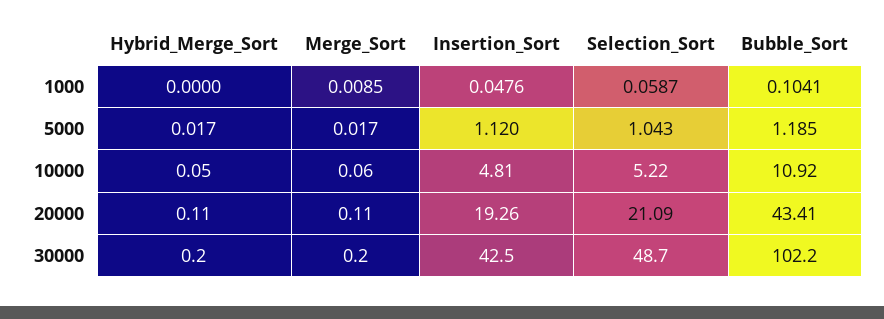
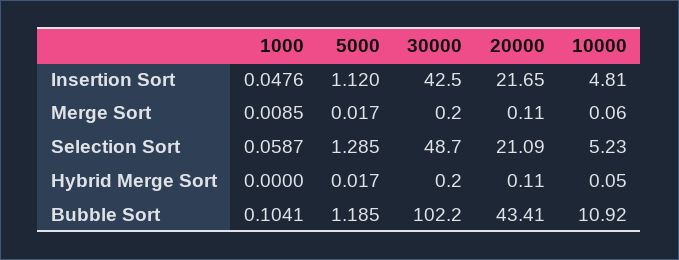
Selection_Sort, 5000: 1.043 -> 1.285
Selection_Sort, 10000: 5.22 -> 5.23
Insertion_Sort, 20000: 19.26 -> 21.65

